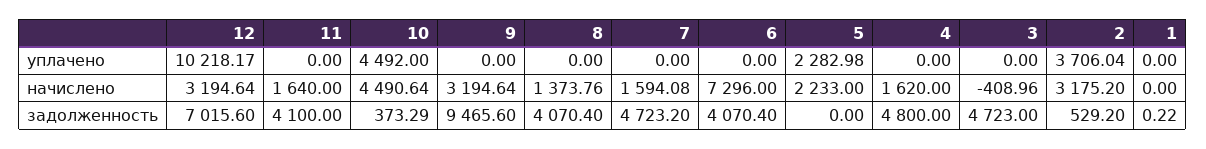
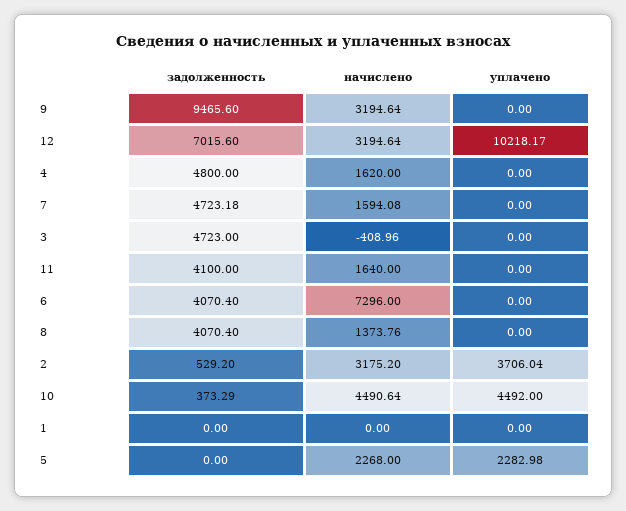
5, начислено: 2233 -> 2268
7, задолженность: 4723.2 -> 4723.18
1, задолженность: 0.22 -> 0

